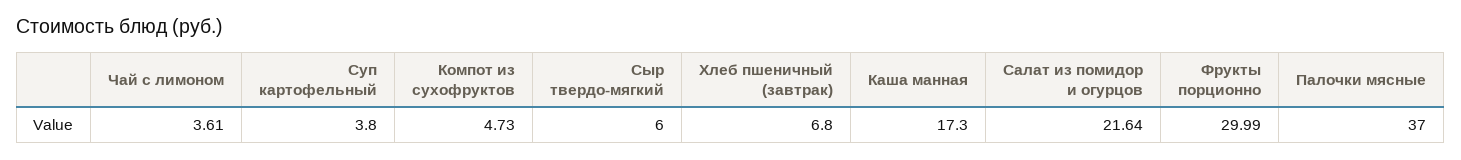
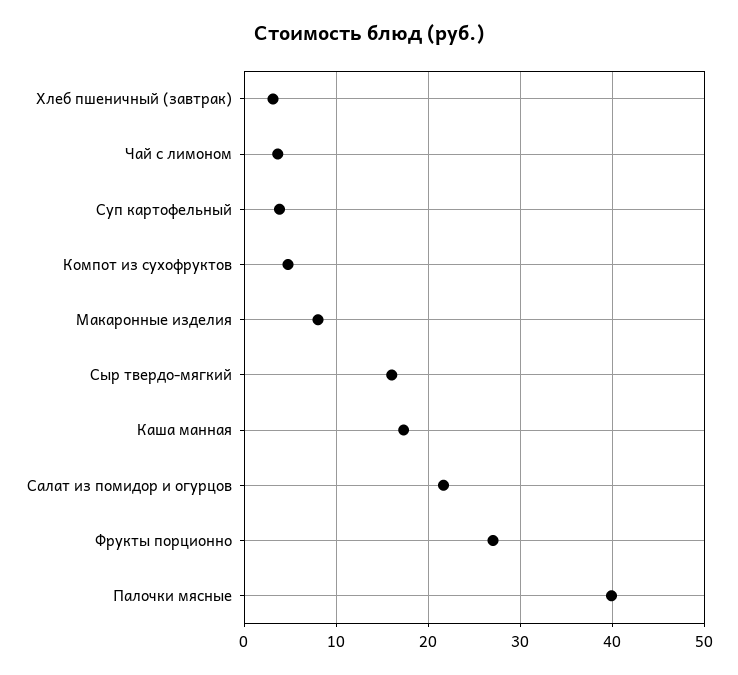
Сыр твердо-мягкий: 6 -> 16
Хлеб пшеничный (завтрак): 6.8 -> 3
Фрукты порционно: 29.99 -> 27
Палочки мясные: 37 -> 40
Макаронные изделия: none -> 8

